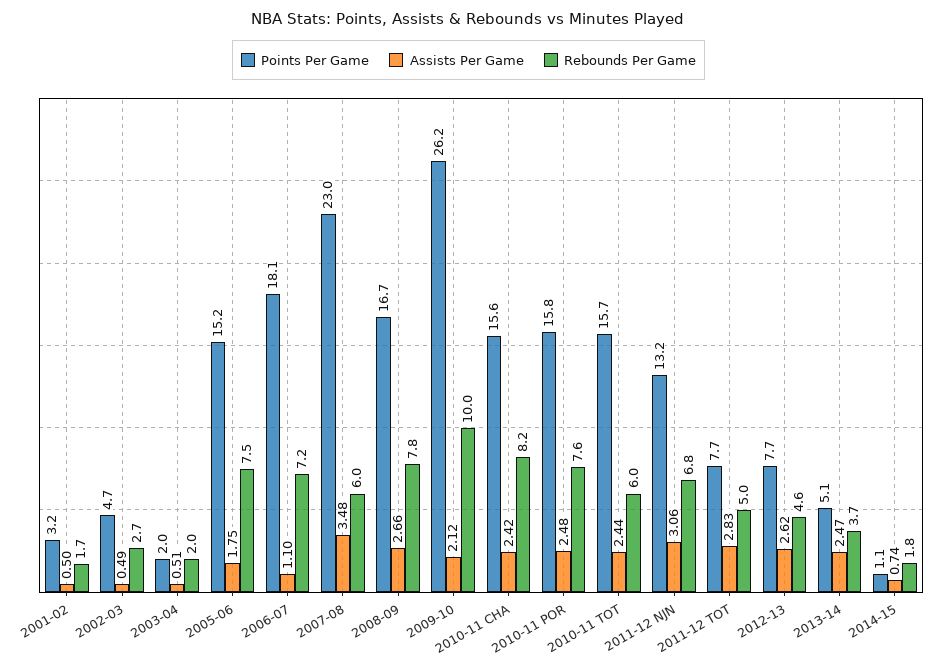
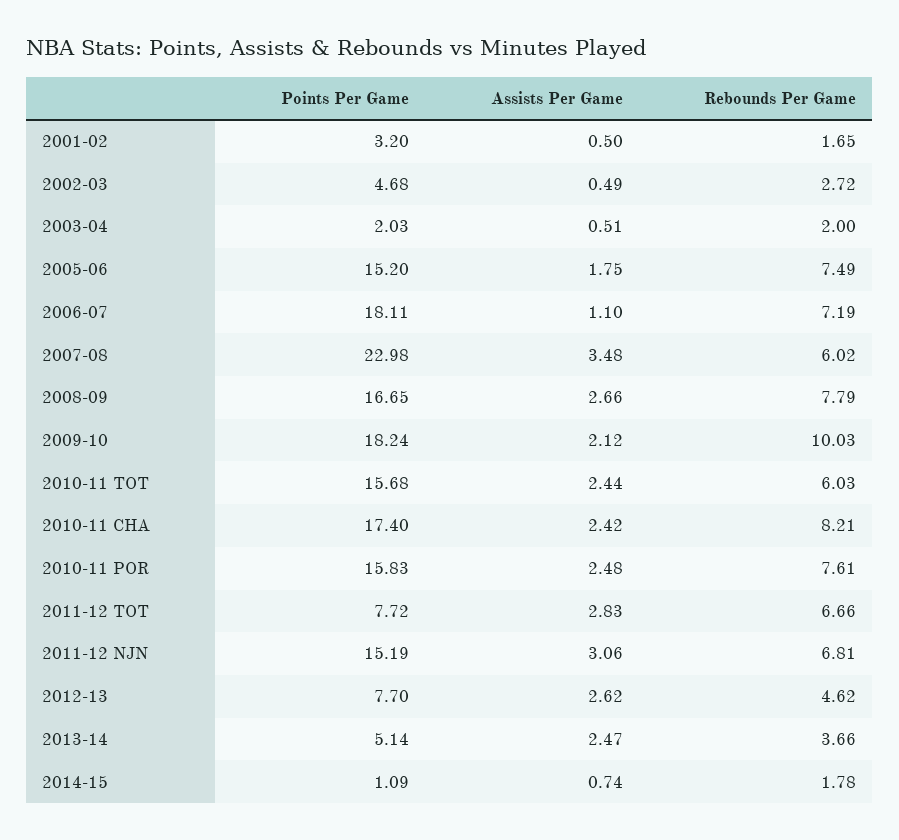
Points Per Game, 2009-10: 26.2 -> 18.24
Points Per Game, 2010-11 CHA: 15.6 -> 17.4
Points Per Game, 2011-12 NJN: 13.2 -> 15.19
Rebounds Per Game, 2011-12 TOT: 5 -> 6.66

